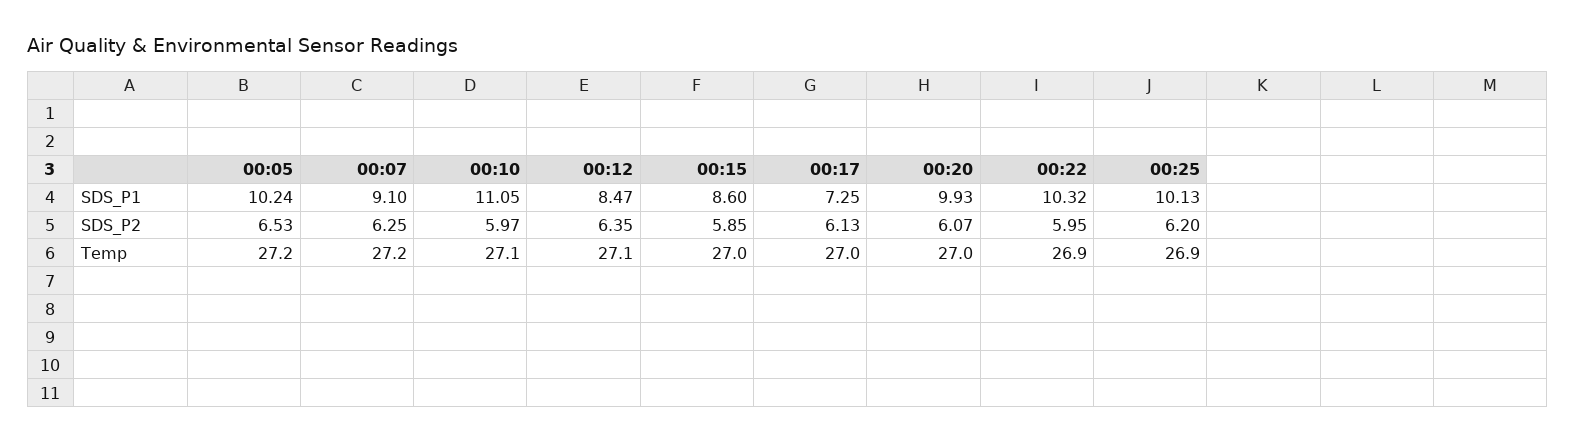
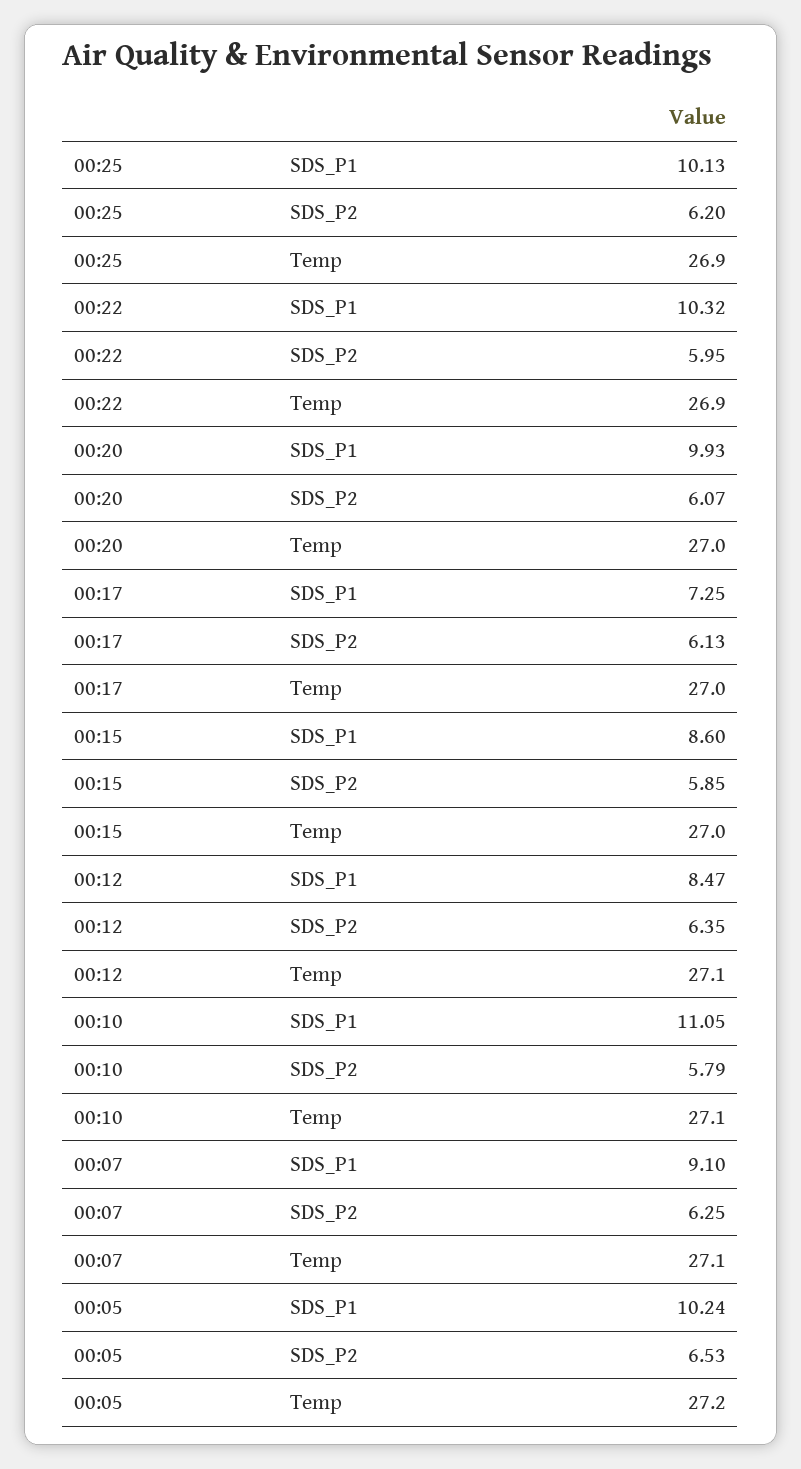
00:10, SDS_P2: 5.97 -> 5.79
00:07, Temp: 27.2 -> 27.1

